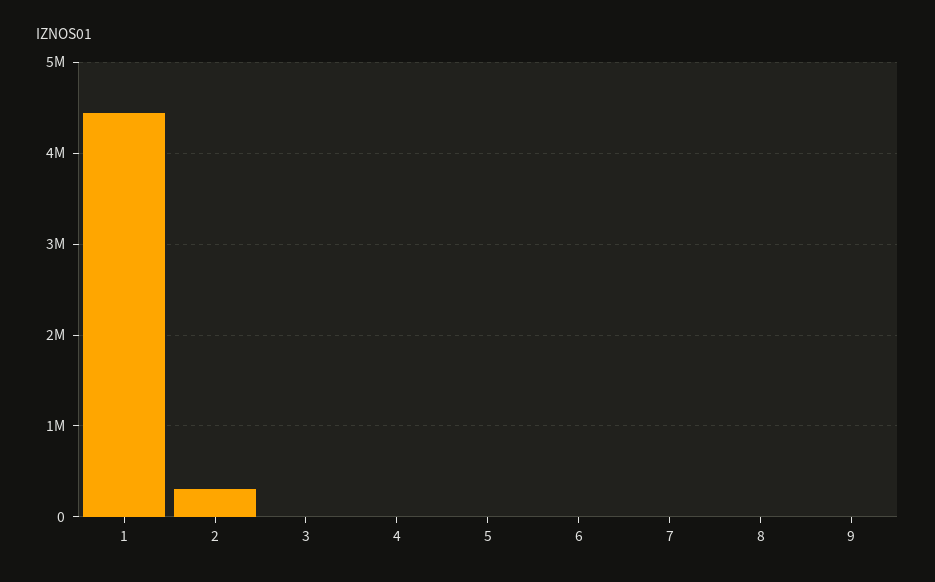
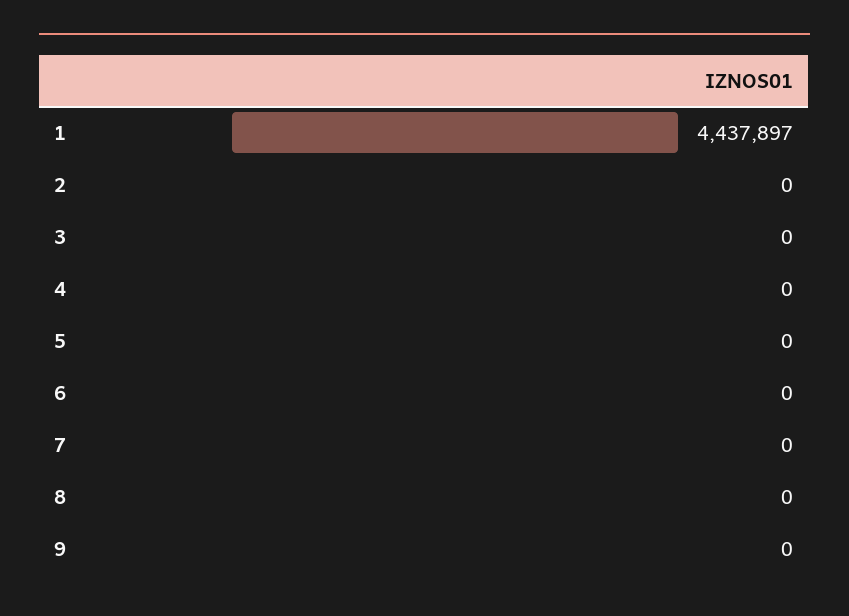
2: 300000 -> 0

